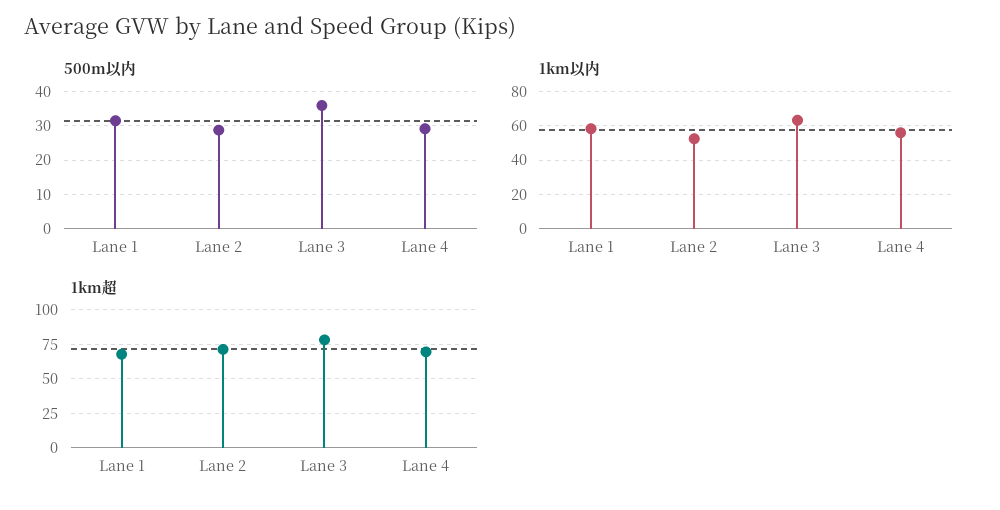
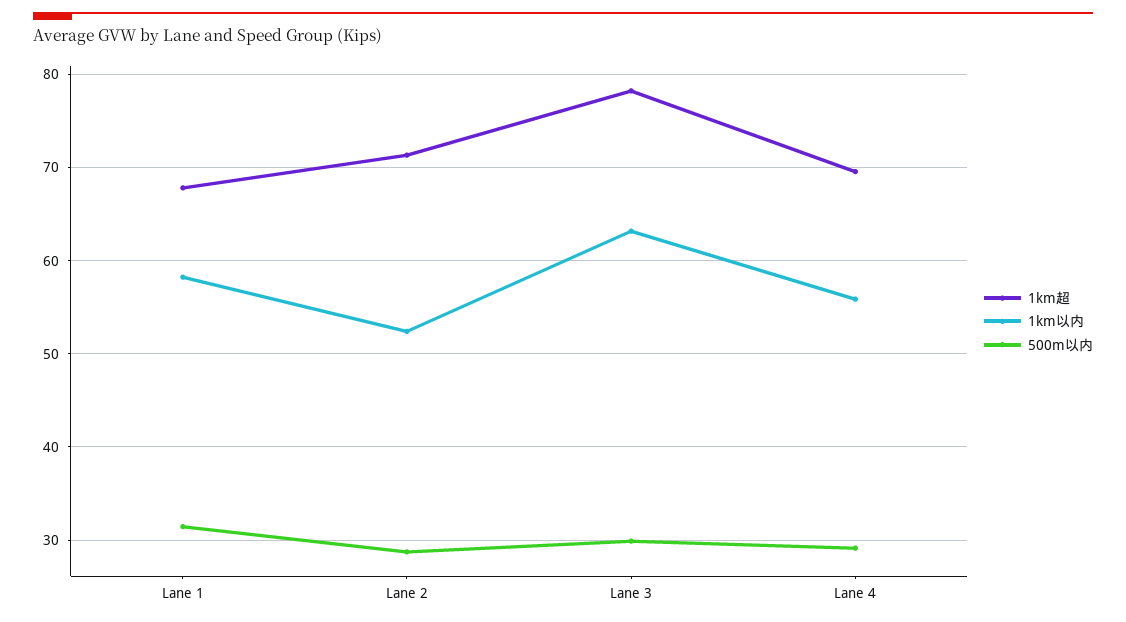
500m以内, Lane 3: 36 -> 30

